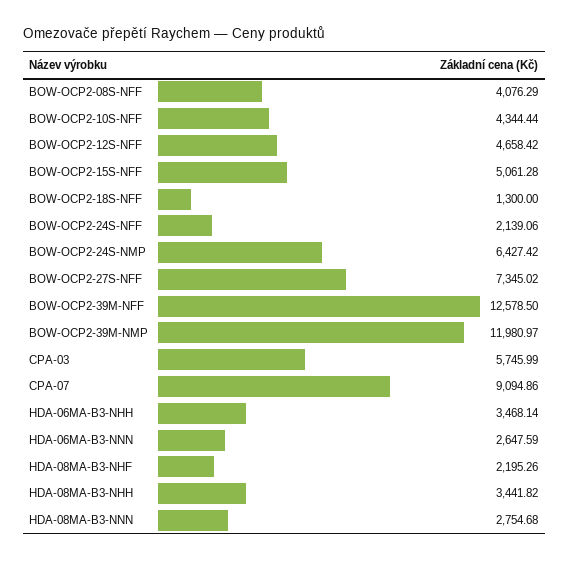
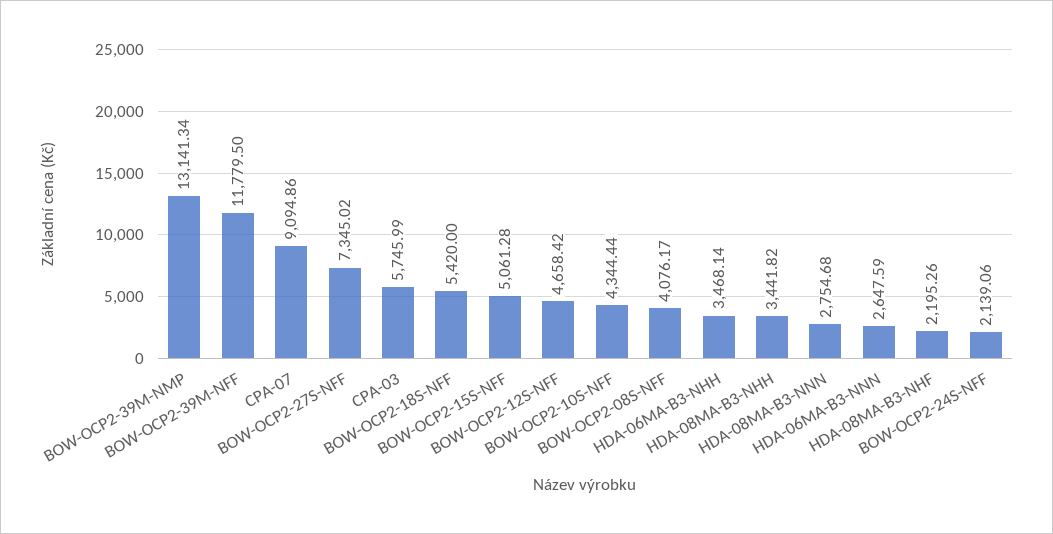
BOW-OCP2-08S-NFF: 4076.29 -> 4076.17
BOW-OCP2-18S-NFF: 1300 -> 5420
BOW-OCP2-24S-NMP: 6427.42 -> none
BOW-OCP2-39M-NFF: 12578.5 -> 11779.5
BOW-OCP2-39M-NMP: 11980.97 -> 13141.34

